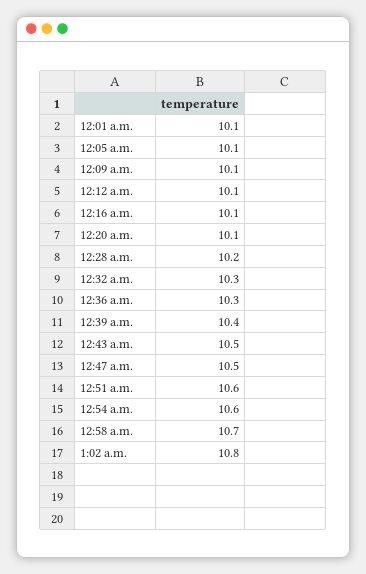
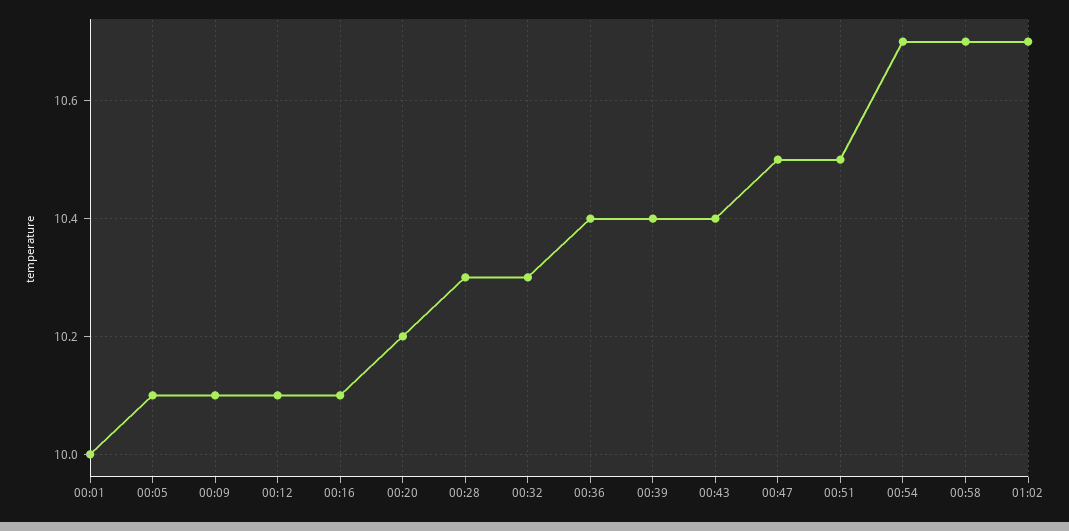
12:01 a.m.: 10.1 -> 10
12:20 a.m.: 10.1 -> 10.2
12:28 a.m.: 10.2 -> 10.3
12:36 a.m.: 10.3 -> 10.4
12:43 a.m.: 10.5 -> 10.4
12:51 a.m.: 10.6 -> 10.5
12:54 a.m.: 10.6 -> 10.7
1:02 a.m.: 10.8 -> 10.7

